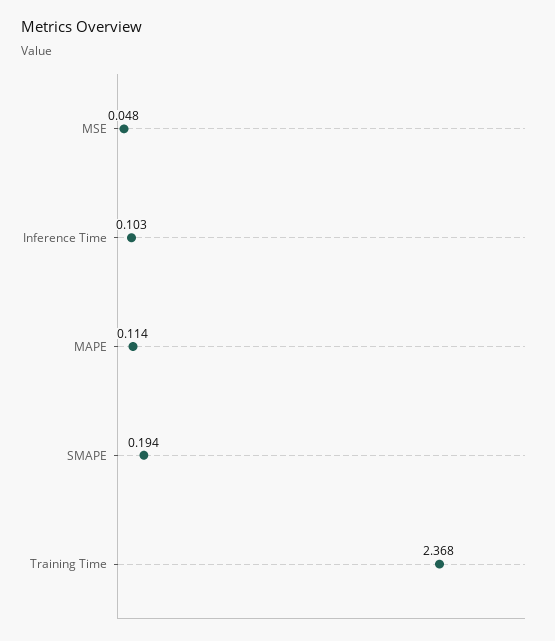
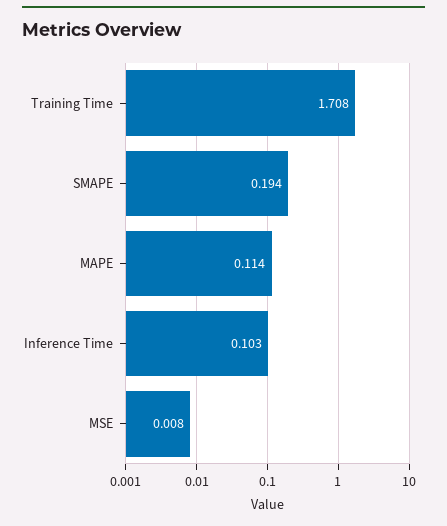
MSE: 0.048 -> 0.008
Training Time: 2.368 -> 1.708

